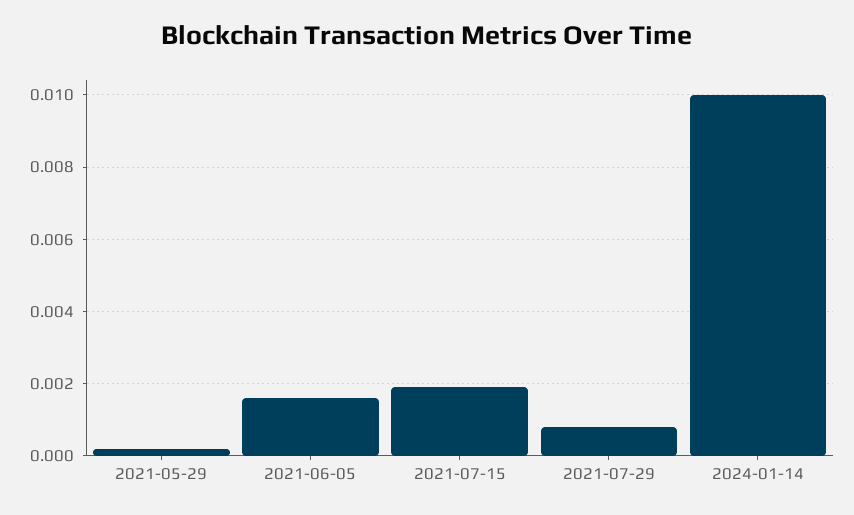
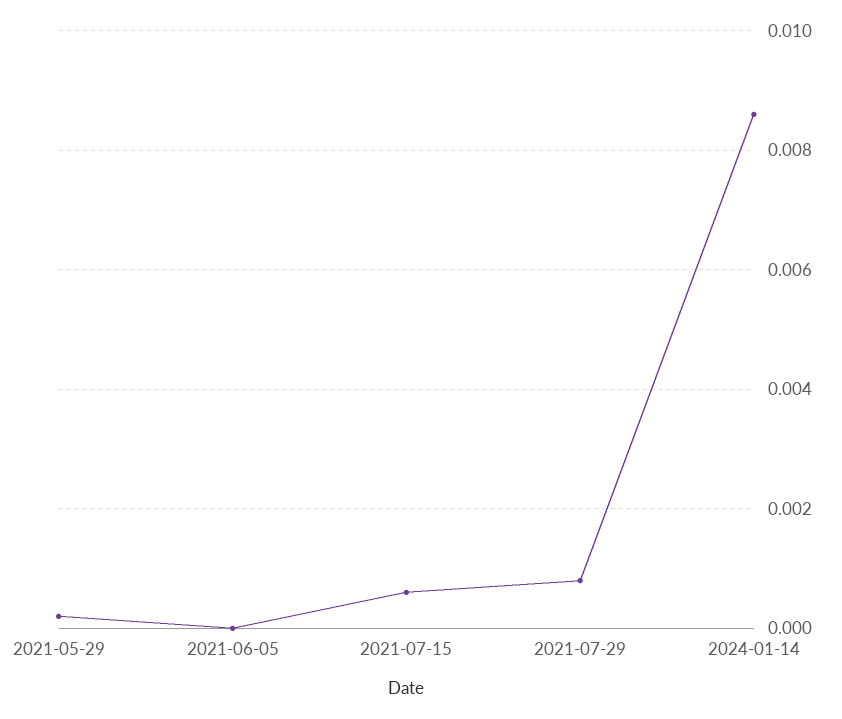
2021-06-05: 0.0015 -> 0
2021-07-15: 0.002 -> 0.0005
2024-01-14: 0.01 -> 0.0085

